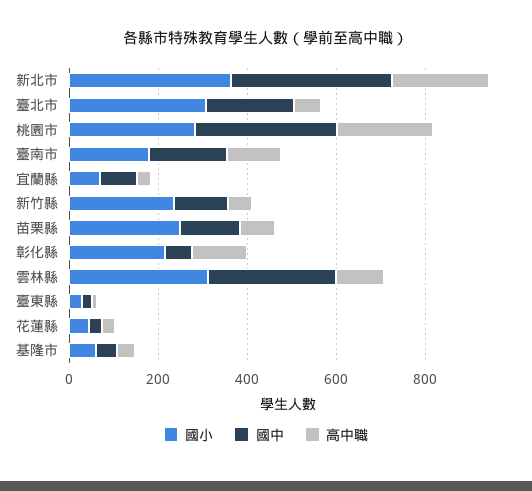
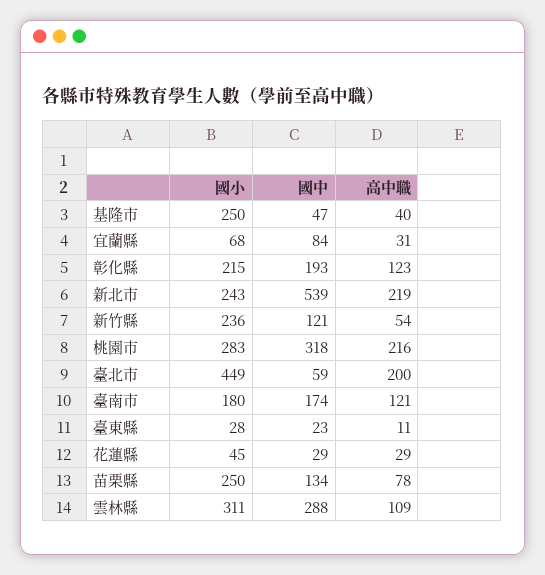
國小, 新北市: 350 -> 243
國中, 新北市: 350 -> 539
國小, 臺北市: 300 -> 449
國中, 臺北市: 200 -> 59
高中職, 臺北市: 50 -> 200
國中, 彰化縣: 50 -> 193
國小, 基隆市: 50 -> 250

